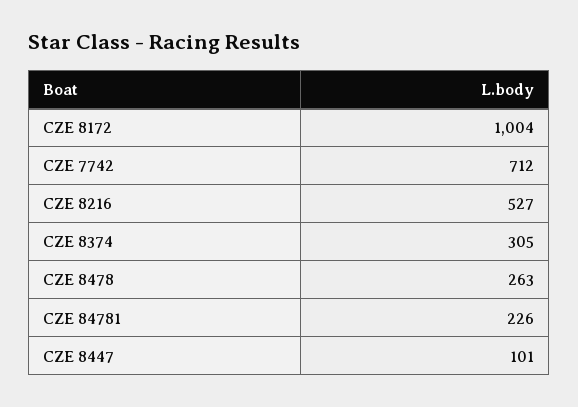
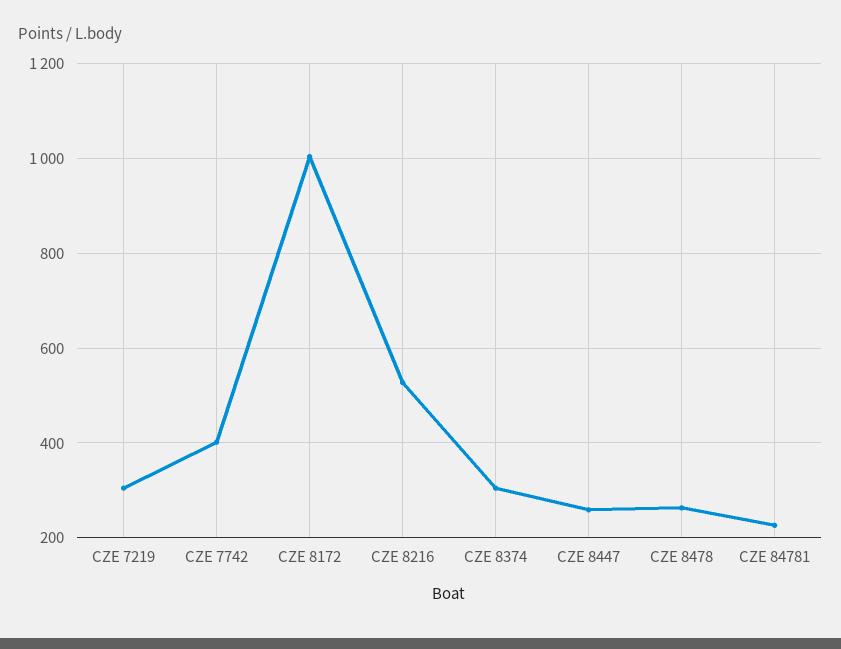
CZE 7742: 712 -> 400
CZE 8447: 101 -> 260
CZE 7219: none -> 300

